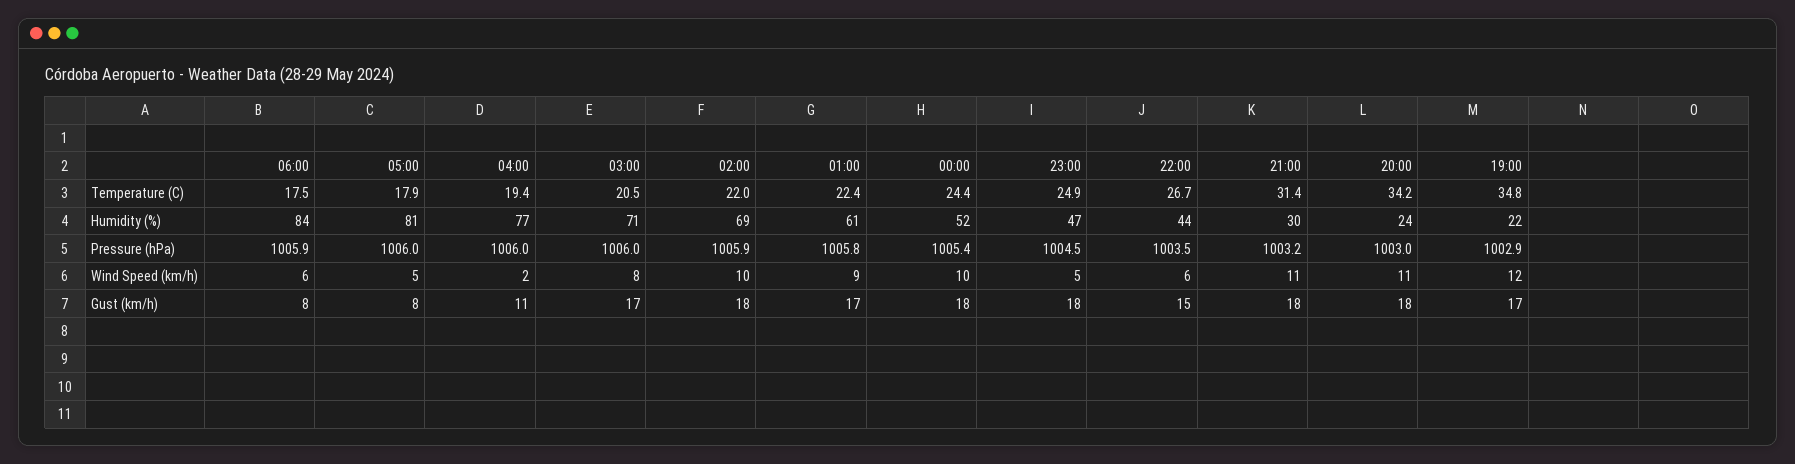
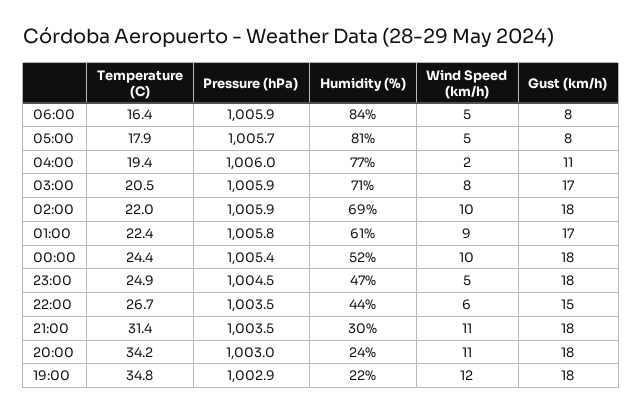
06:00, Temperature (C): 17.5 -> 16.4
05:00, Pressure (hPa): 1006 -> 1005.7
03:00, Pressure (hPa): 1006 -> 1005.9
21:00, Pressure (hPa): 1003.2 -> 1003.5
06:00, Wind Speed (km/h): 6 -> 5
19:00, Gust (km/h): 17 -> 18

